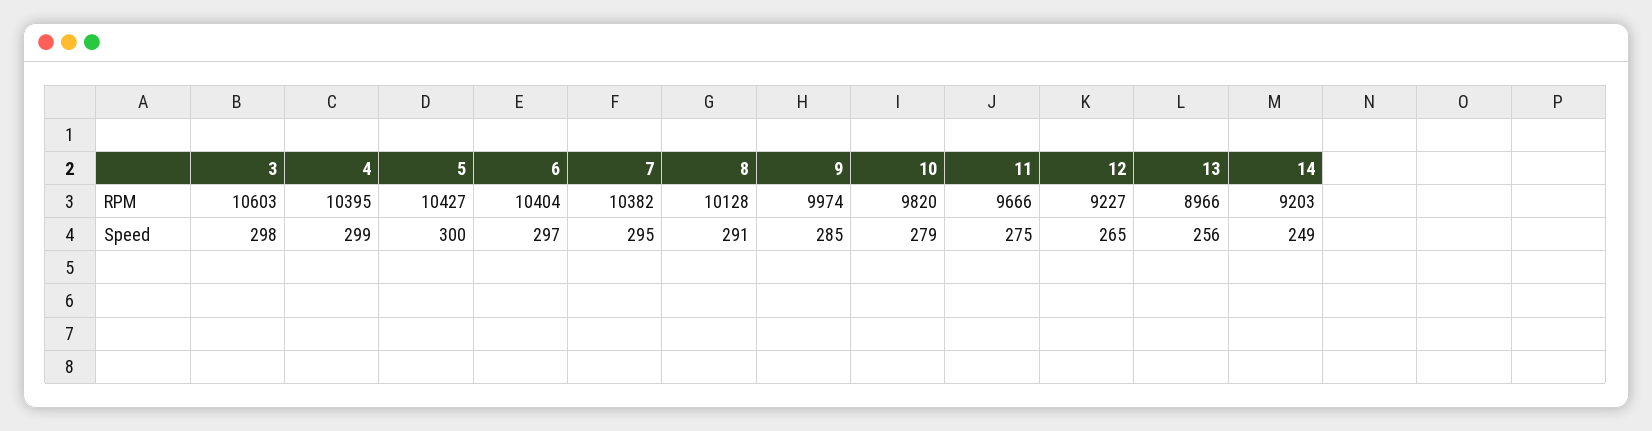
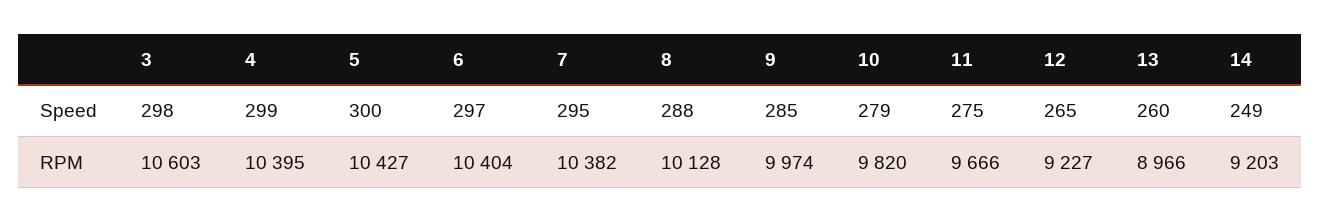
8, Speed: 291 -> 288
13, Speed: 256 -> 260

